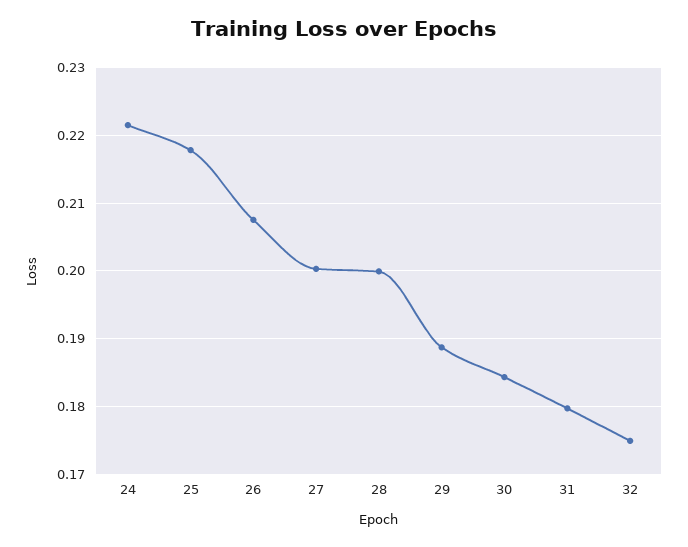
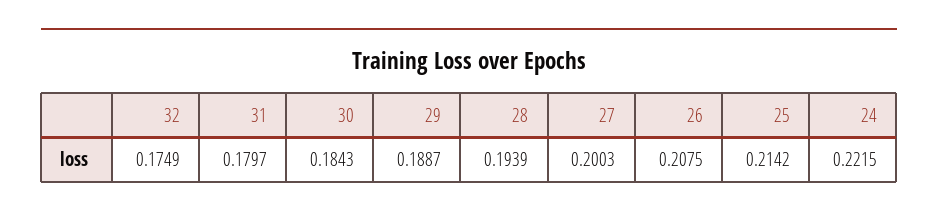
25: 0.218 -> 0.2142
28: 0.2 -> 0.1939

